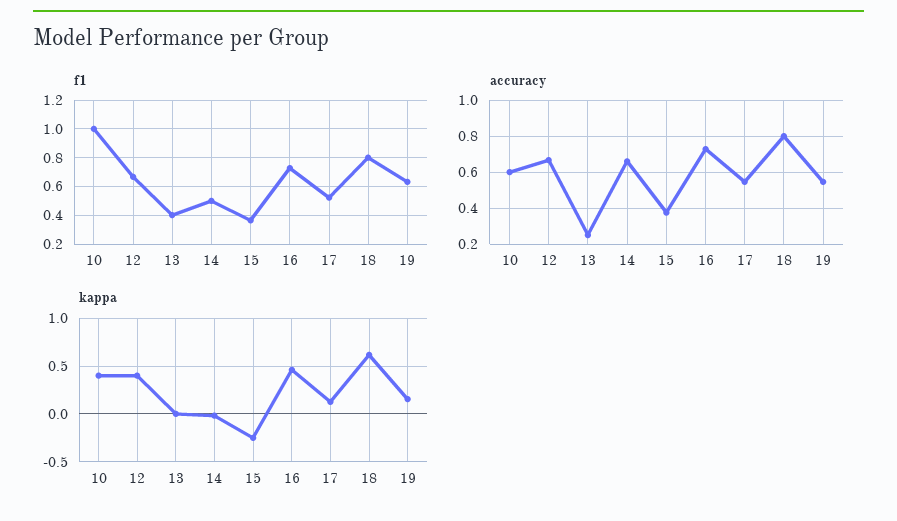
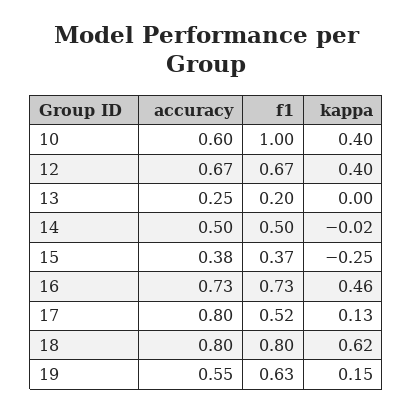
f1, 13: 0.4 -> 0.2
accuracy, 14: 0.65 -> 0.5
accuracy, 17: 0.55 -> 0.8

